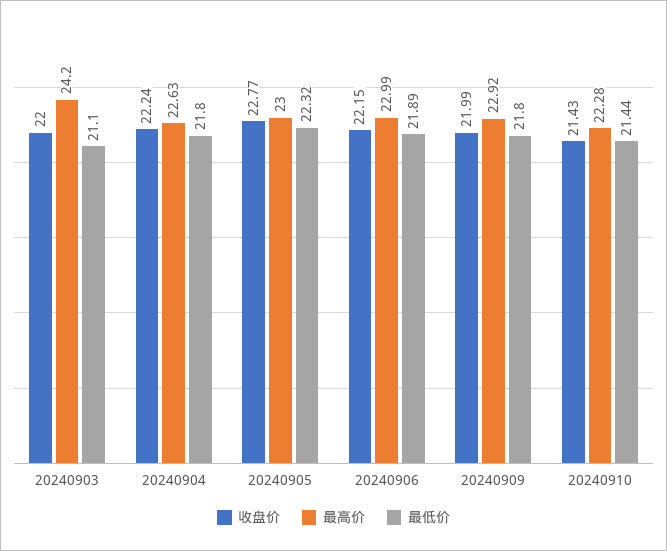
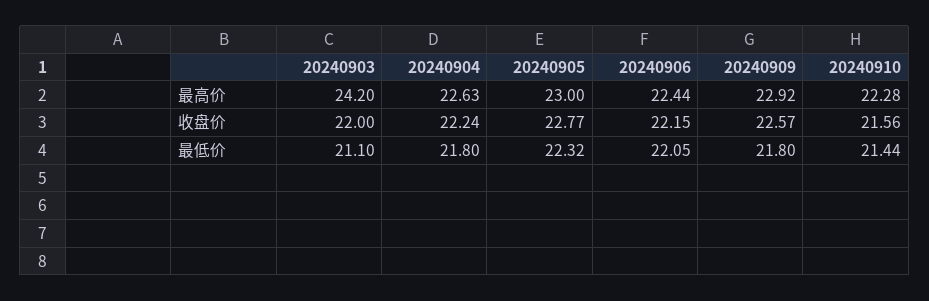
最高价, 20240906: 22.99 -> 22.44
最低价, 20240906: 21.89 -> 22.05
收盘价, 20240909: 21.99 -> 22.57
收盘价, 20240910: 21.43 -> 21.56

